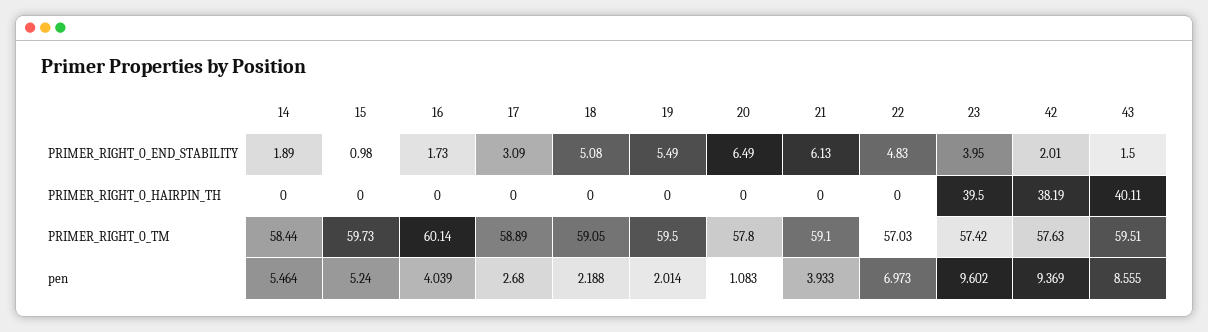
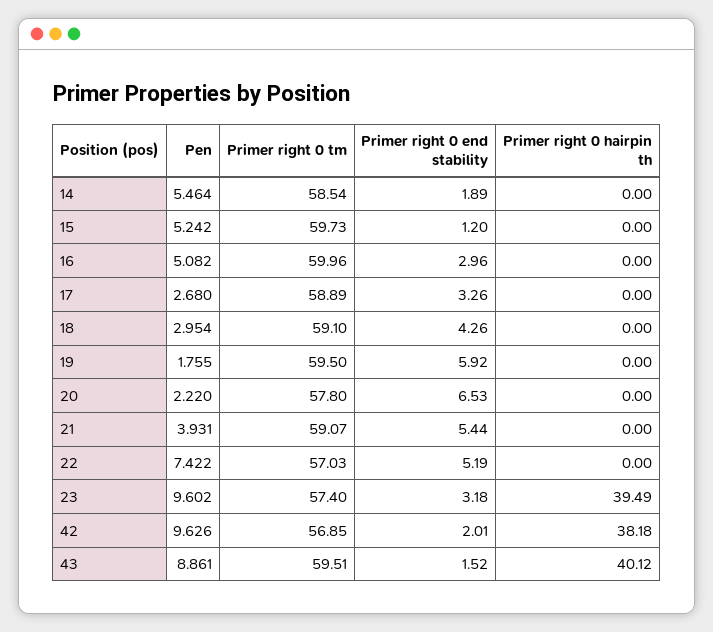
15, PRIMER_RIGHT_0_END_STABILITY: 0.98 -> 1.2
16, PRIMER_RIGHT_0_END_STABILITY: 1.73 -> 2.96
17, PRIMER_RIGHT_0_END_STABILITY: 3.09 -> 3.26
18, PRIMER_RIGHT_0_END_STABILITY: 5.08 -> 4.26
19, PRIMER_RIGHT_0_END_STABILITY: 5.49 -> 5.92
20, PRIMER_RIGHT_0_END_STABILITY: 6.49 -> 6.53
21, PRIMER_RIGHT_0_END_STABILITY: 6.13 -> 5.44
22, PRIMER_RIGHT_0_END_STABILITY: 4.83 -> 5.19
23, PRIMER_RIGHT_0_END_STABILITY: 3.95 -> 3.18
43, PRIMER_RIGHT_0_END_STABILITY: 1.5 -> 1.52
23, PRIMER_RIGHT_0_HAIRPIN_TH: 39.5 -> 39.49
42, PRIMER_RIGHT_0_HAIRPIN_TH: 38.19 -> 38.18
43, PRIMER_RIGHT_0_HAIRPIN_TH: 40.11 -> 40.12
14, PRIMER_RIGHT_0_TM: 58.44 -> 58.54
16, PRIMER_RIGHT_0_TM: 60.14 -> 59.96
18, PRIMER_RIGHT_0_TM: 59.05 -> 59.1
21, PRIMER_RIGHT_0_TM: 59.1 -> 59.07
23, PRIMER_RIGHT_0_TM: 57.42 -> 57.4
42, PRIMER_RIGHT_0_TM: 57.63 -> 56.85
15, pen: 5.24 -> 5.242
16, pen: 4.039 -> 5.082
18, pen: 2.188 -> 2.954
19, pen: 2.014 -> 1.755
20, pen: 1.083 -> 2.22
21, pen: 3.933 -> 3.931
22, pen: 6.973 -> 7.422
42, pen: 9.369 -> 9.626
43, pen: 8.555 -> 8.861

